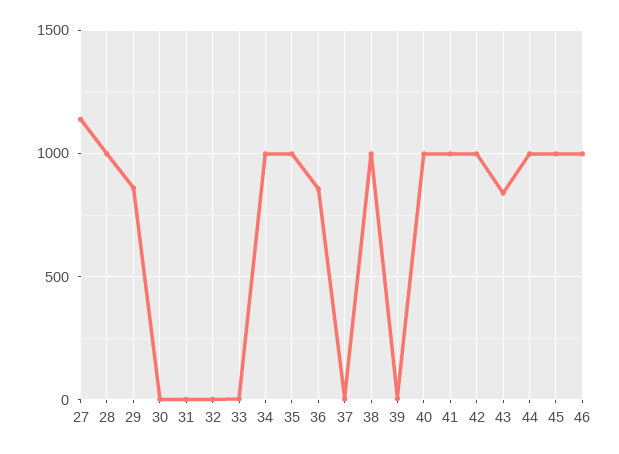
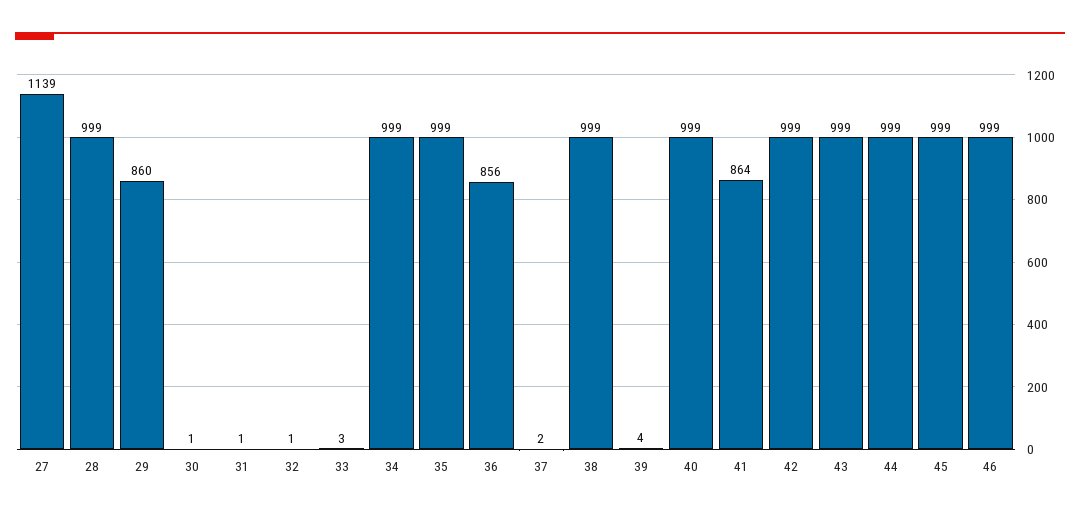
41: 1000 -> 864
43: 850 -> 999

